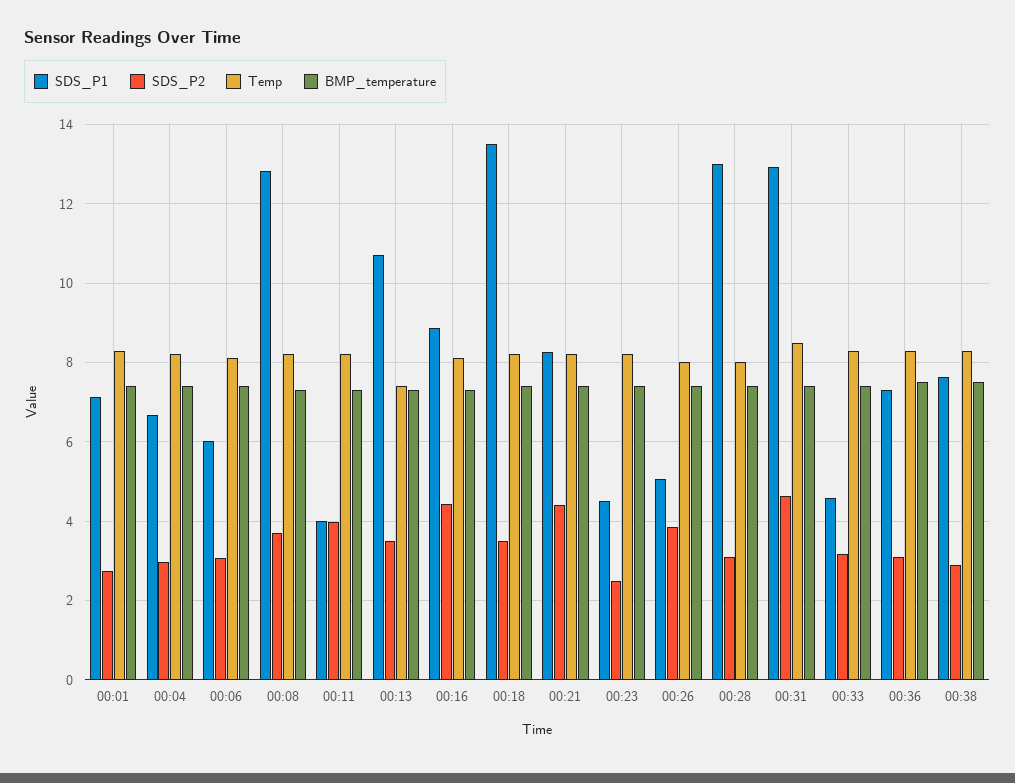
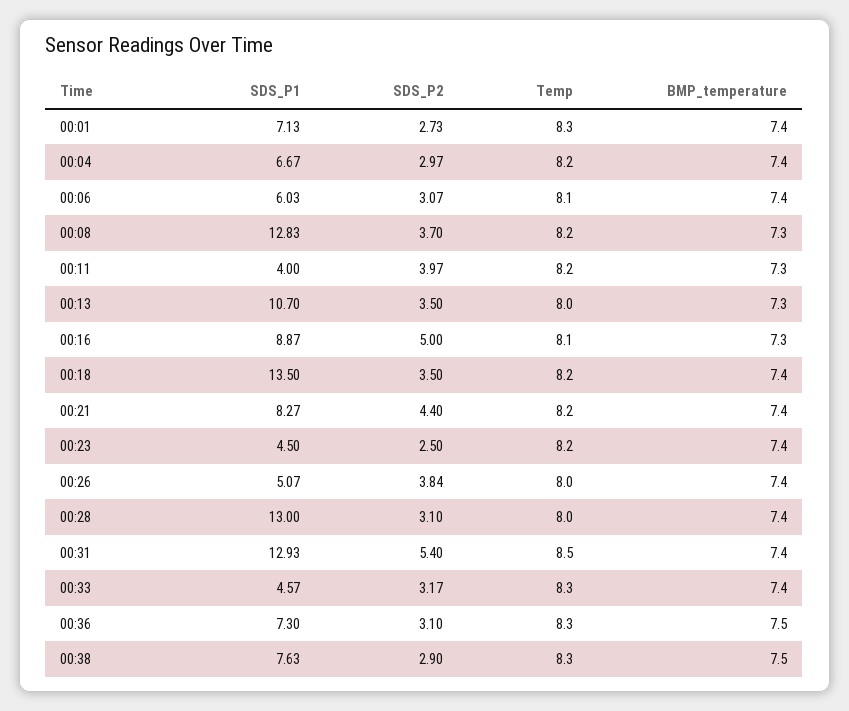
Temp, 00:13: 7.4 -> 8
SDS_P2, 00:16: 4.4 -> 5
SDS_P2, 00:31: 4.6 -> 5.4

